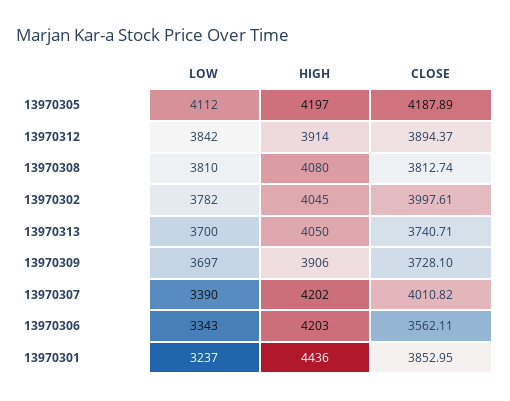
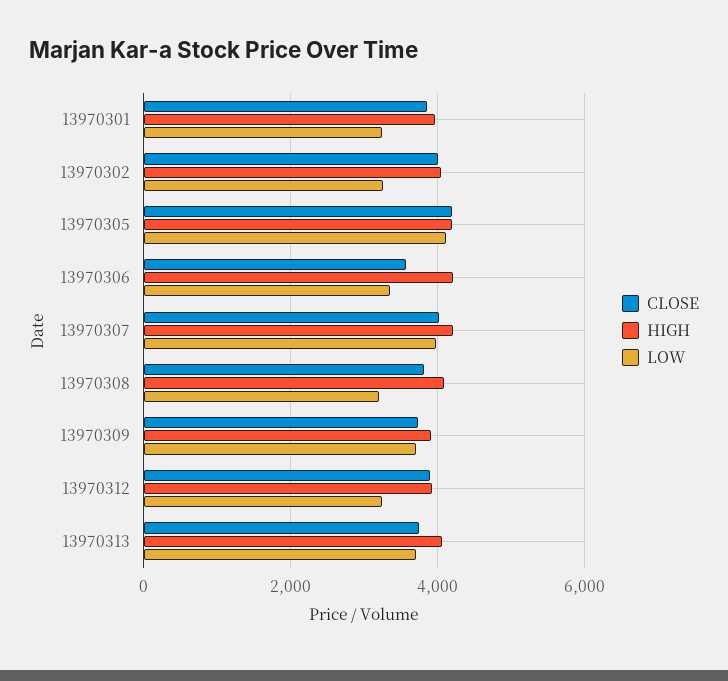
LOW, 13970312: 3842 -> 3200
LOW, 13970308: 3810 -> 3200
LOW, 13970302: 3782 -> 3200
LOW, 13970307: 3390 -> 4000
HIGH, 13970301: 4436 -> 4000

